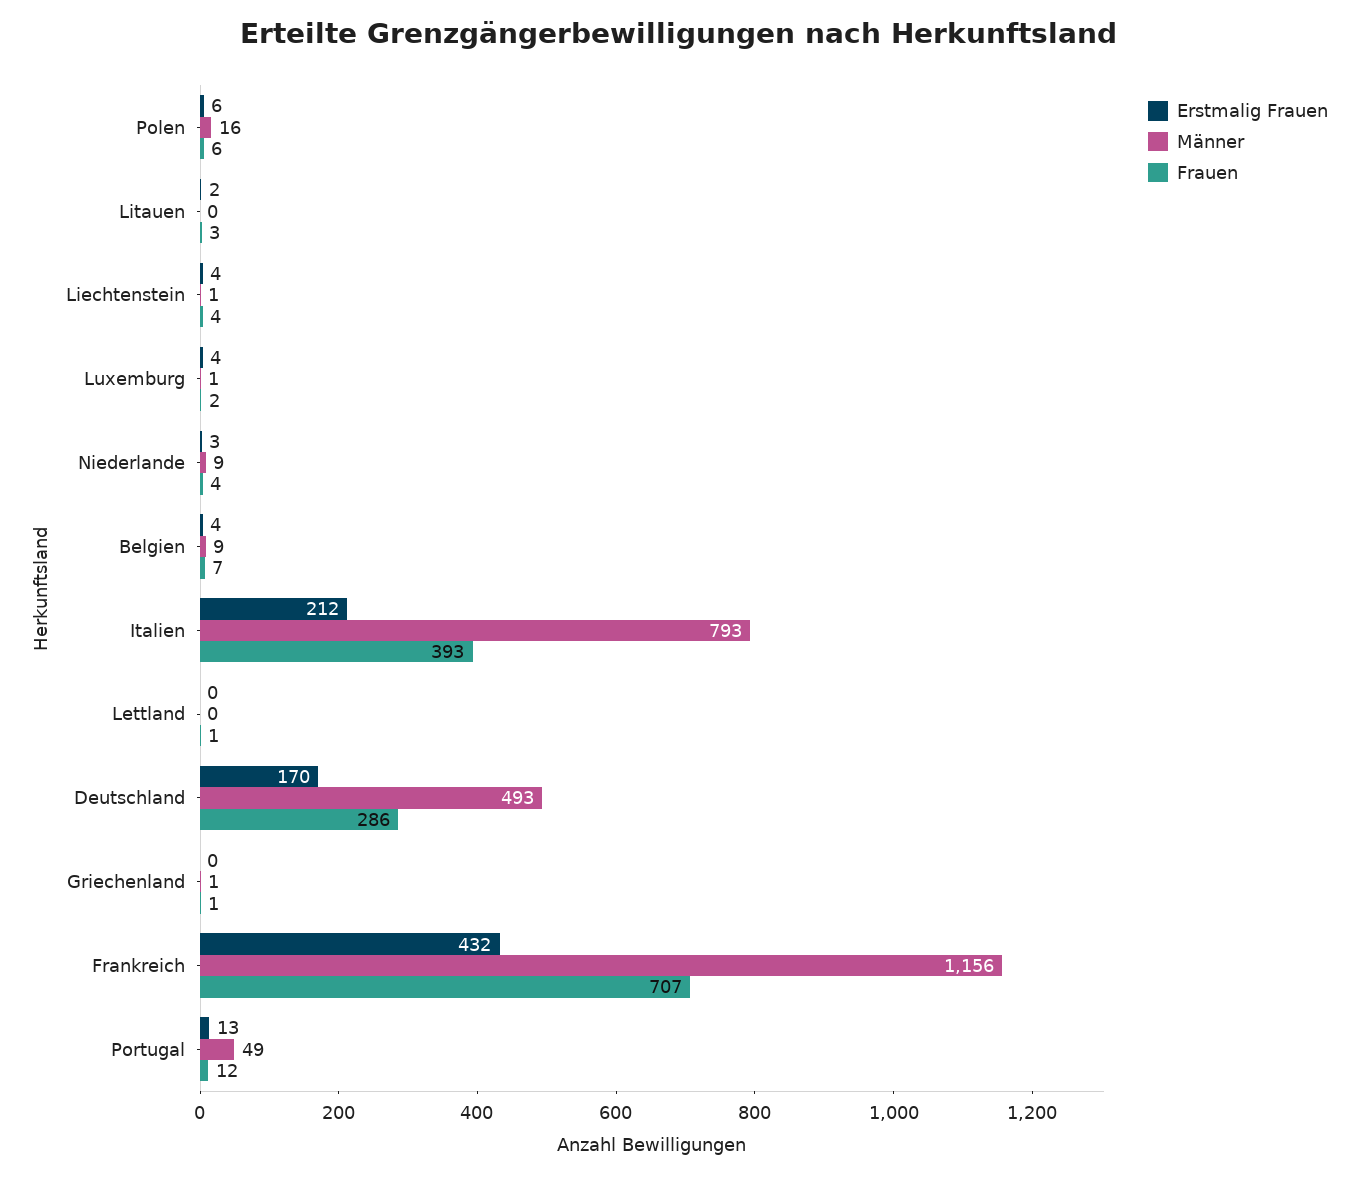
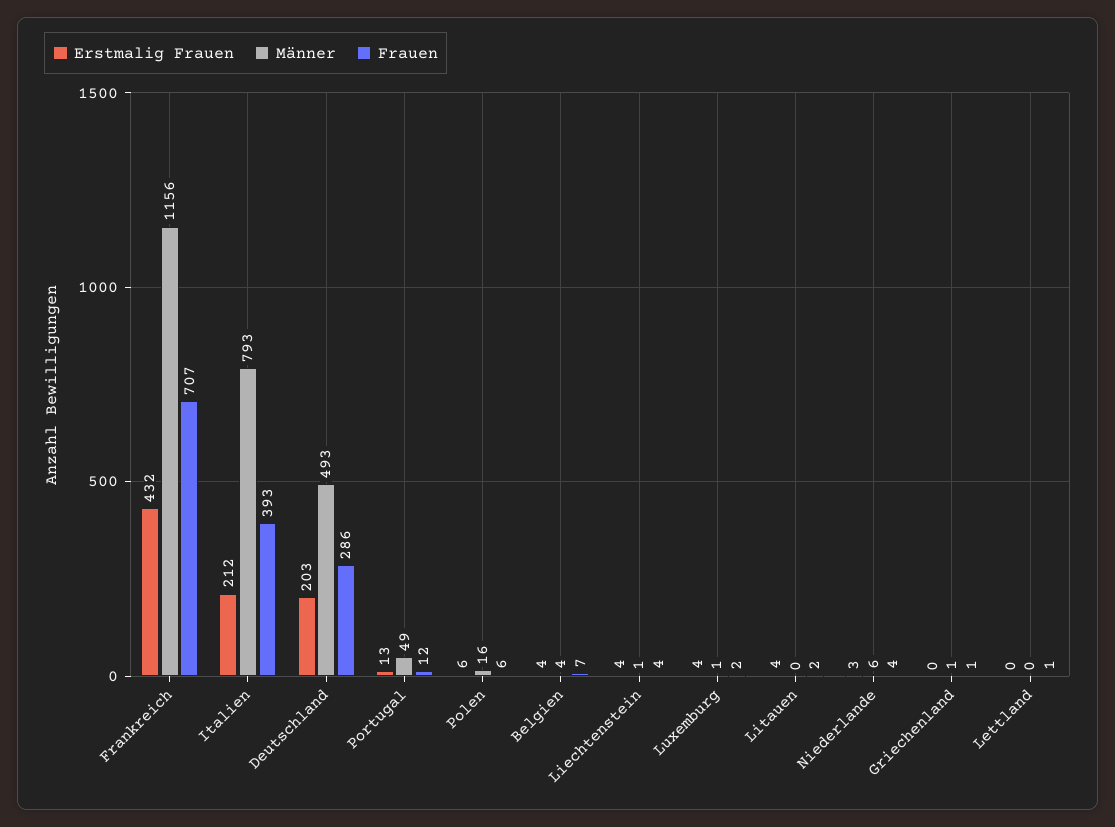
Erstmalig Frauen, Litauen: 2 -> 4
Frauen, Litauen: 3 -> 2
Männer, Niederlande: 9 -> 6
Männer, Belgien: 9 -> 4
Erstmalig Frauen, Deutschland: 170 -> 203

